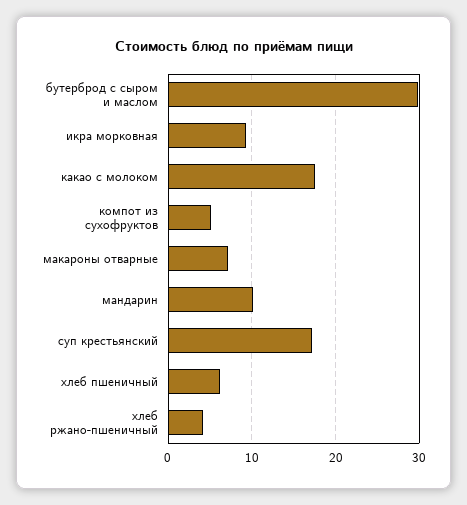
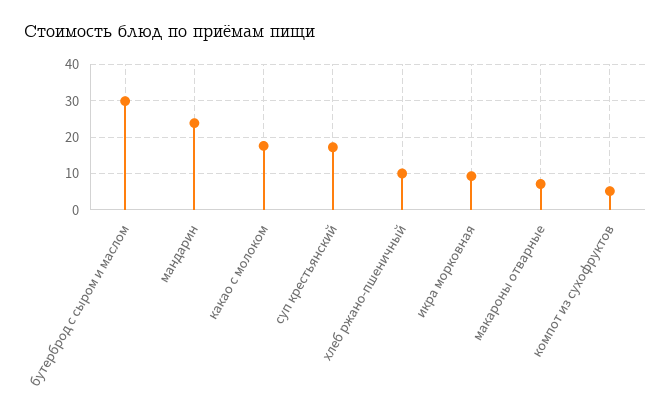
мандарин: 10 -> 24
хлеб пшеничный: 6 -> none
хлеб ржано-пшеничный: 4 -> 10

